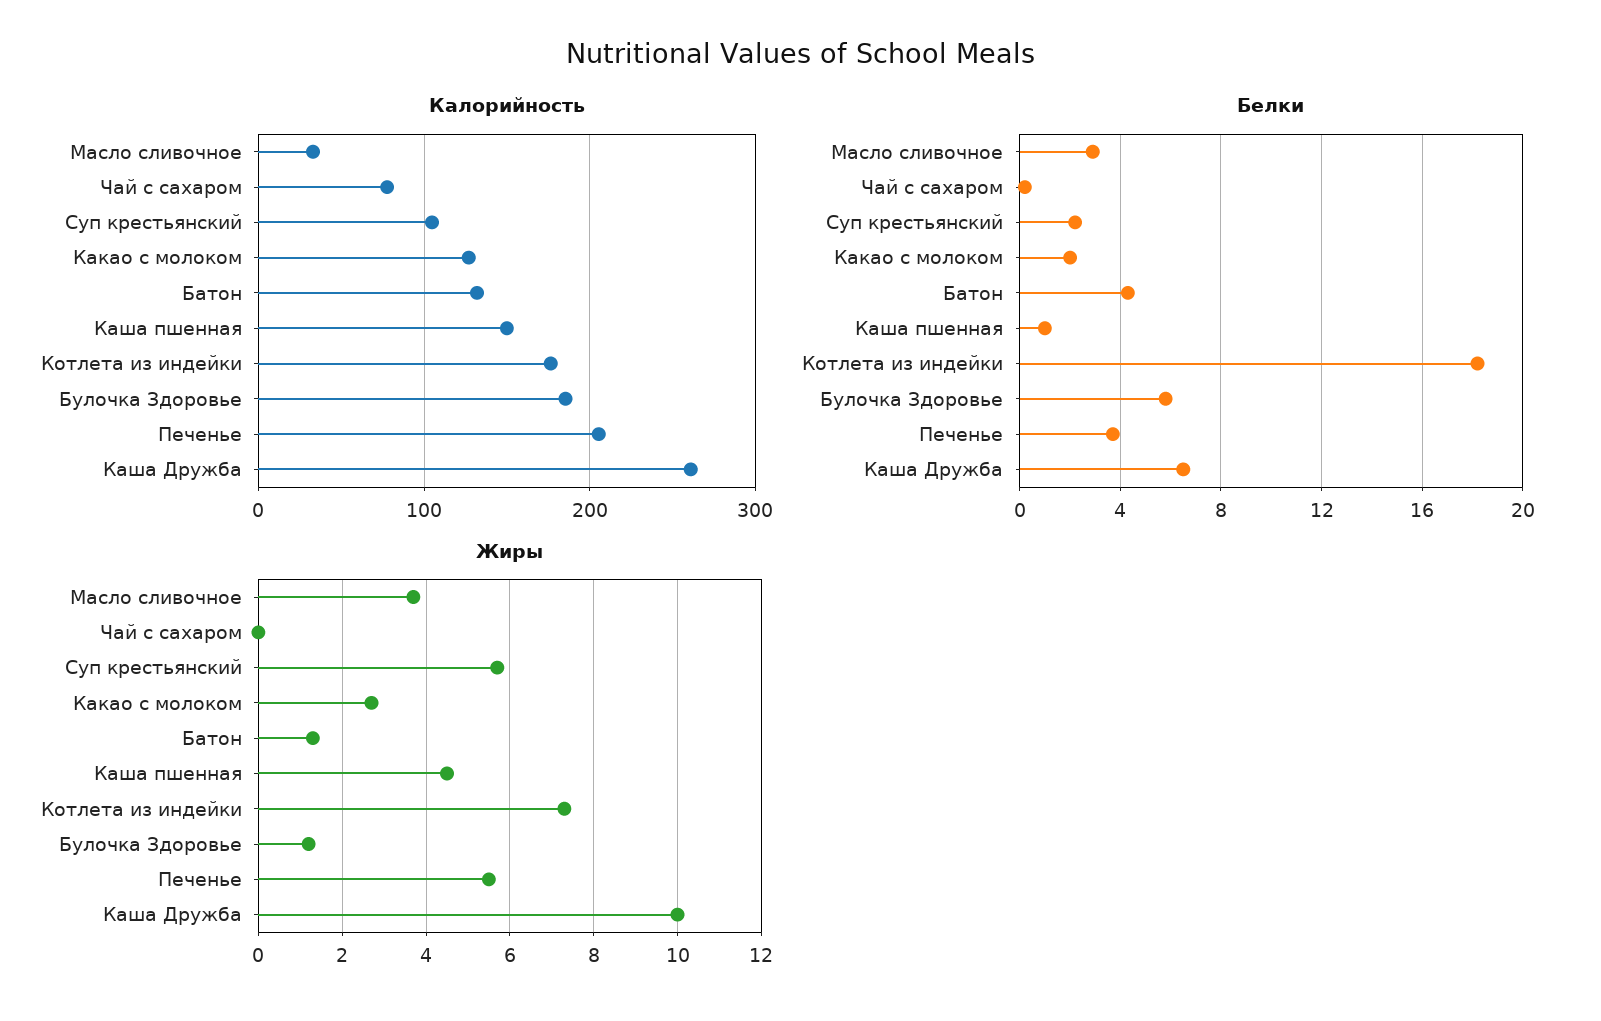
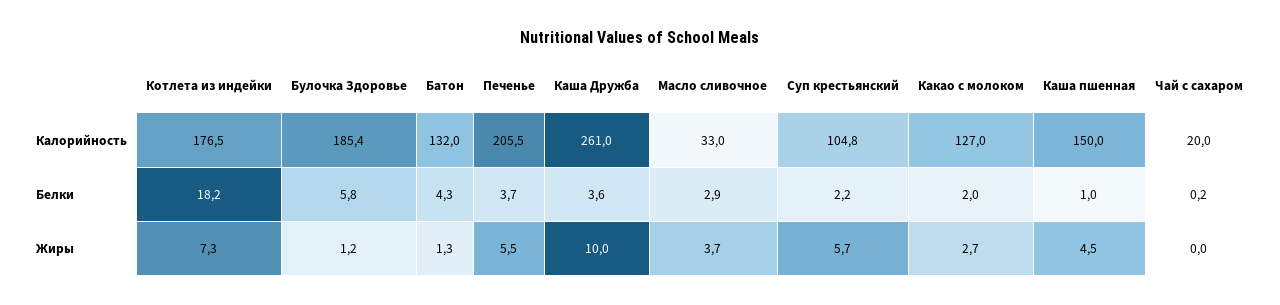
Калорийность, Чай с сахаром: 80 -> 20
Белки, Каша Дружба: 6.5 -> 3.6

